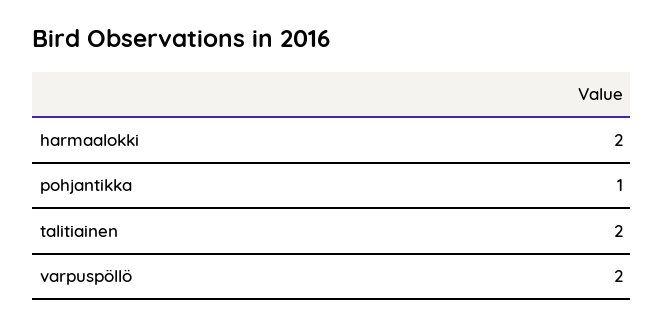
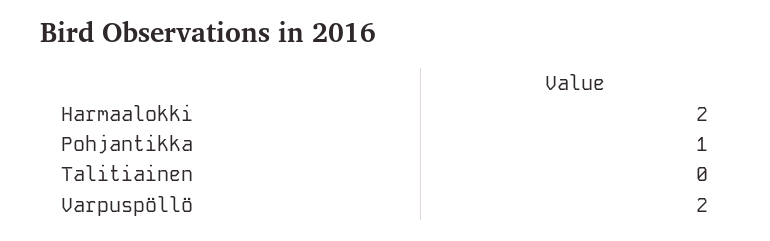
talitiainen: 2 -> 0

